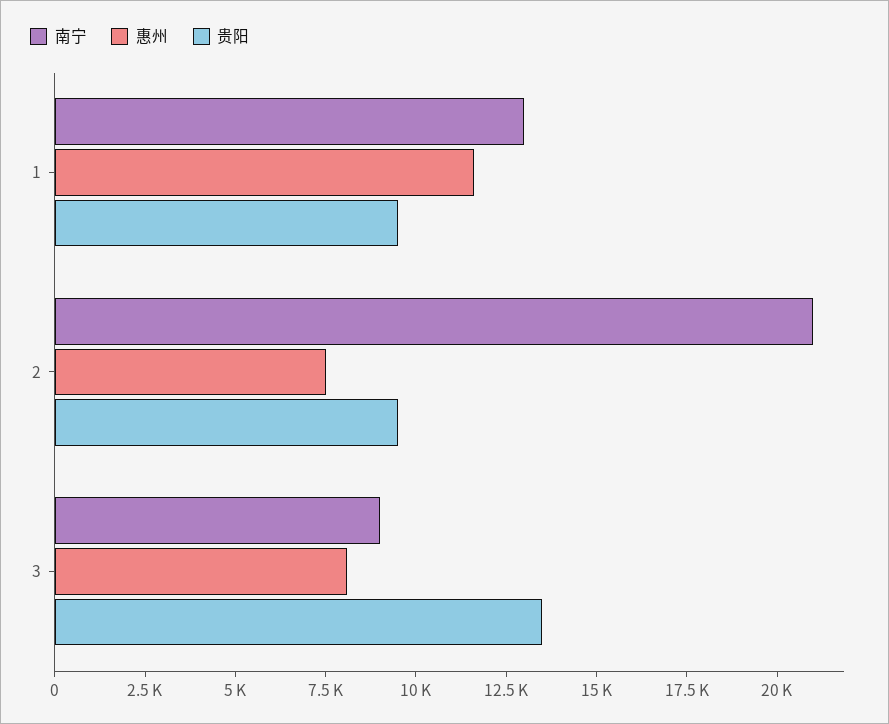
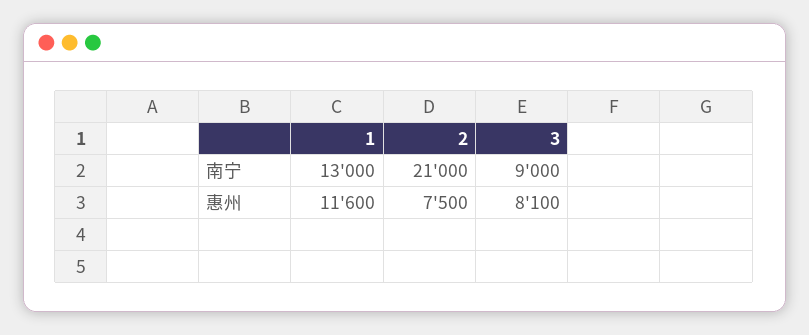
贵阳, 1: 9500 -> none
贵阳, 2: 9500 -> none
贵阳, 3: 13500 -> none

